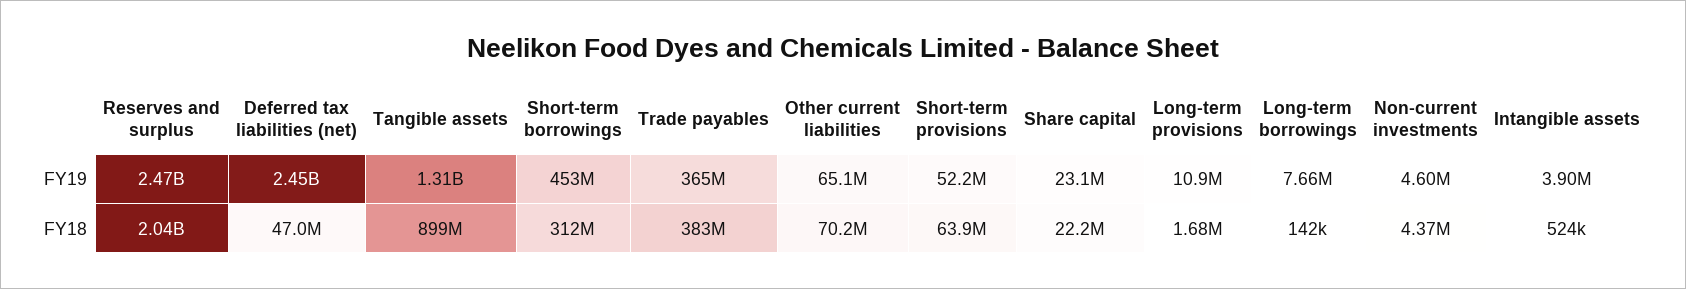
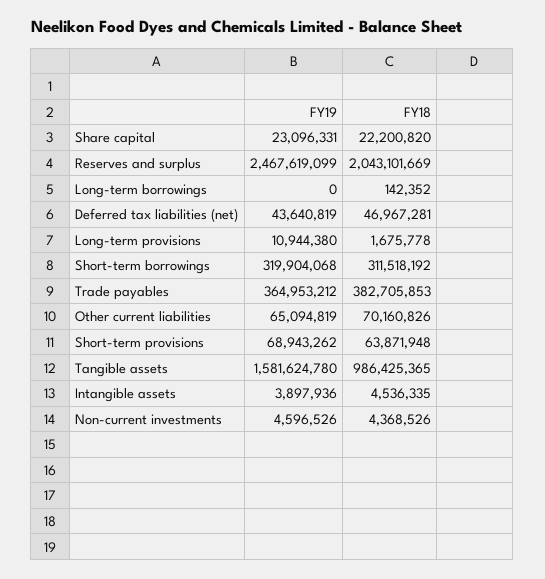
Deferred tax liabilities (net), FY19: 2450000000 -> 43640819
Tangible assets, FY19: 1310000000 -> 1581624780
Short-term borrowings, FY19: 453000000 -> 319904068
Short-term provisions, FY19: 52200000 -> 68943262
Long-term borrowings, FY19: 7660000 -> 0
Tangible assets, FY18: 899000000 -> 986425365
Intangible assets, FY18: 524000 -> 4536335

